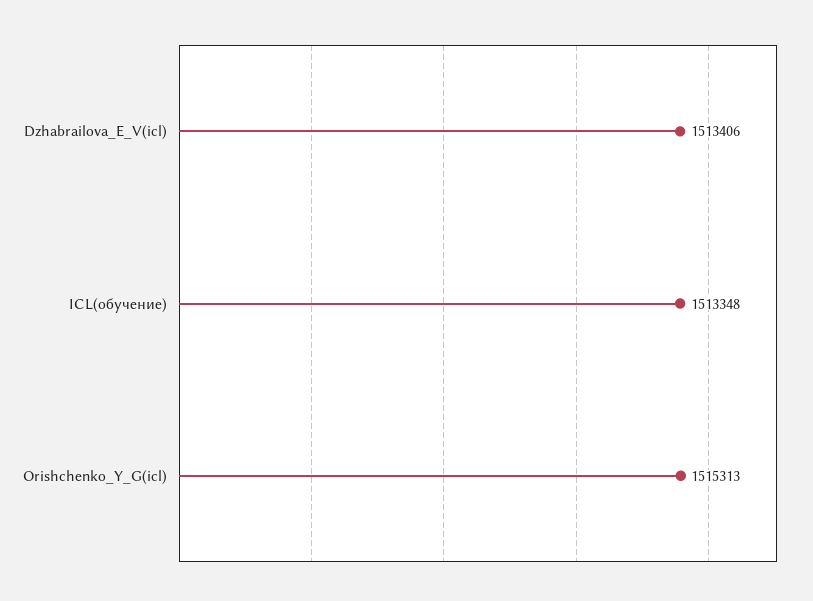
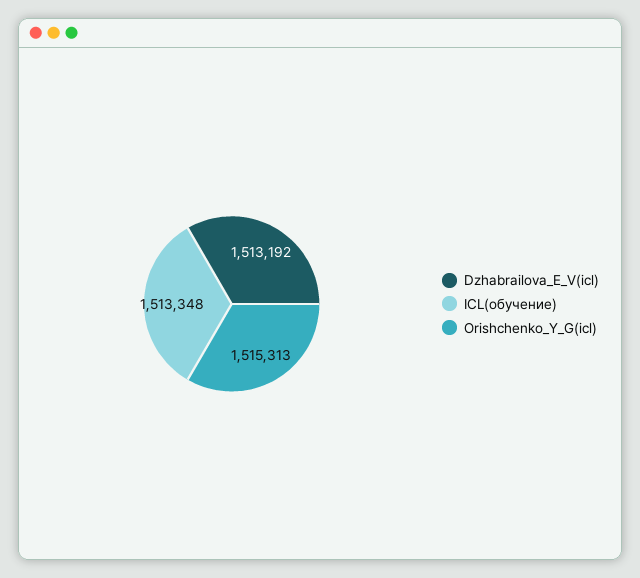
Dzhabrailova_E_V(icl): 1513406 -> 1513192

